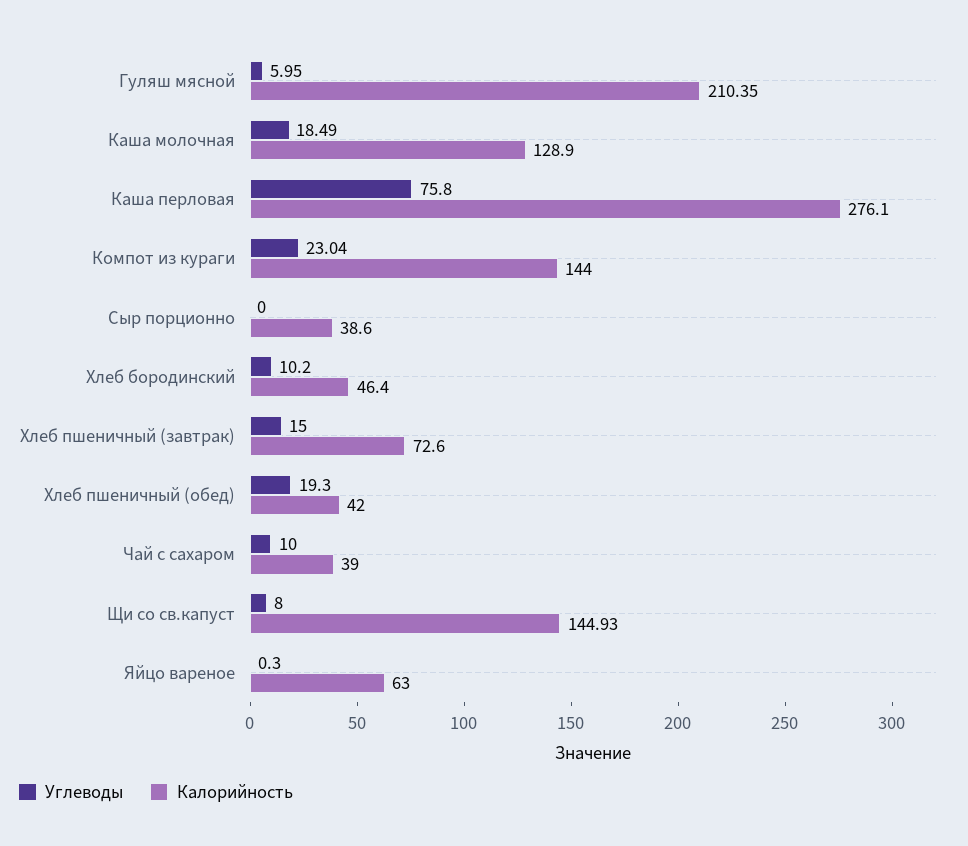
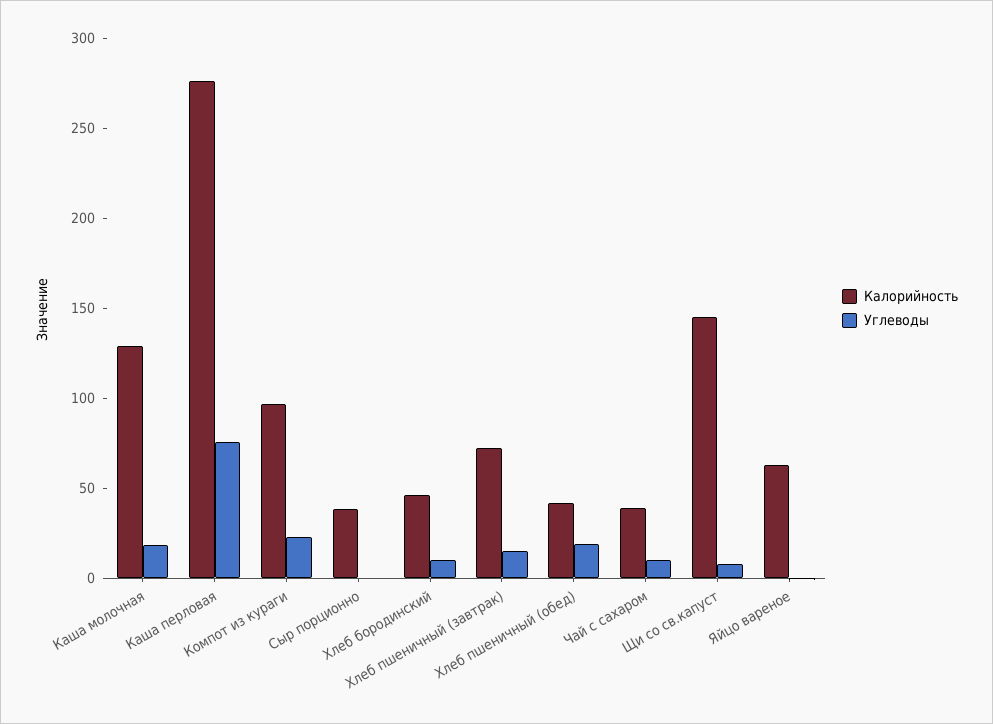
Углеводы, Гуляш мясной: 5.95 -> none
Калорийность, Гуляш мясной: 210.35 -> none
Калорийность, Компот из кураги: 144 -> 100

